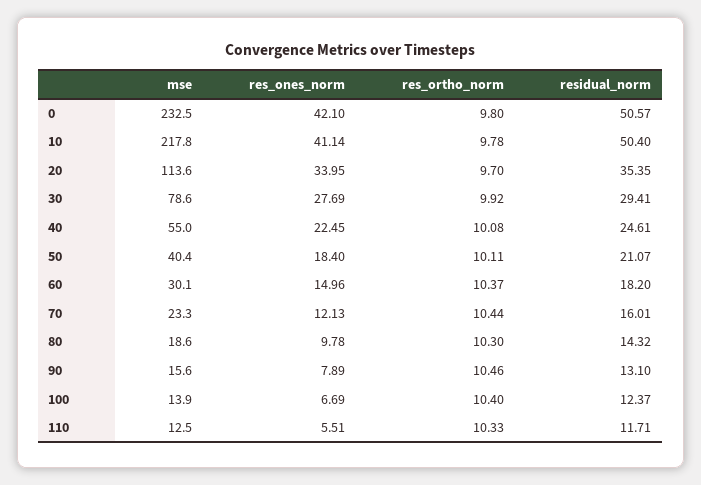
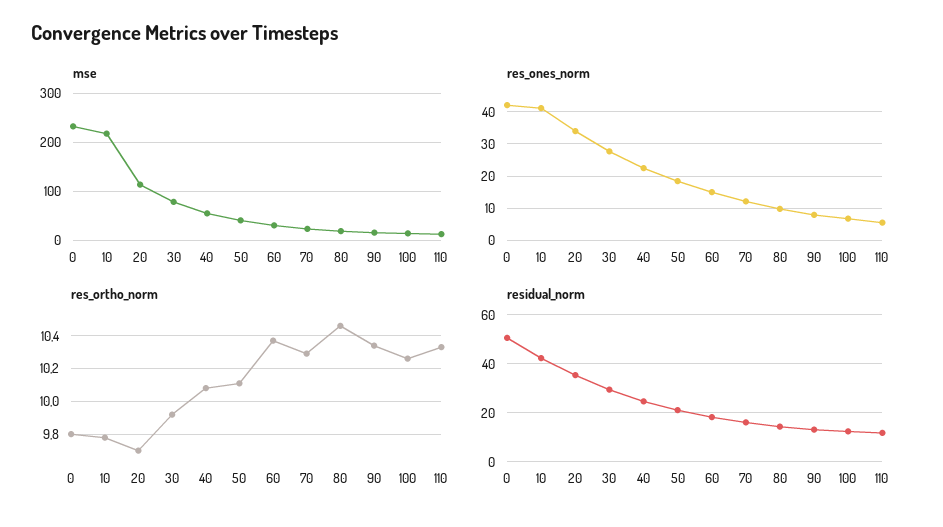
residual_norm, 10: 50.4 -> 42.5
res_ortho_norm, 70: 10.44 -> 10.3
res_ortho_norm, 80: 10.3 -> 10.45
res_ortho_norm, 90: 10.46 -> 10.35
res_ortho_norm, 100: 10.4 -> 10.25

